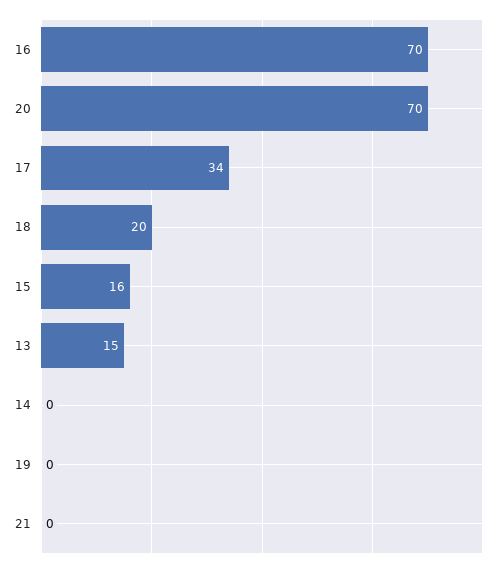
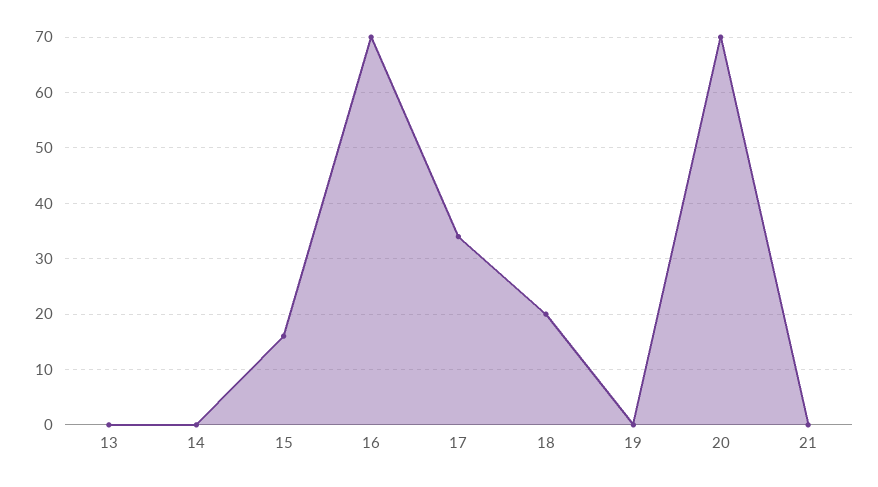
13: 15 -> 0

